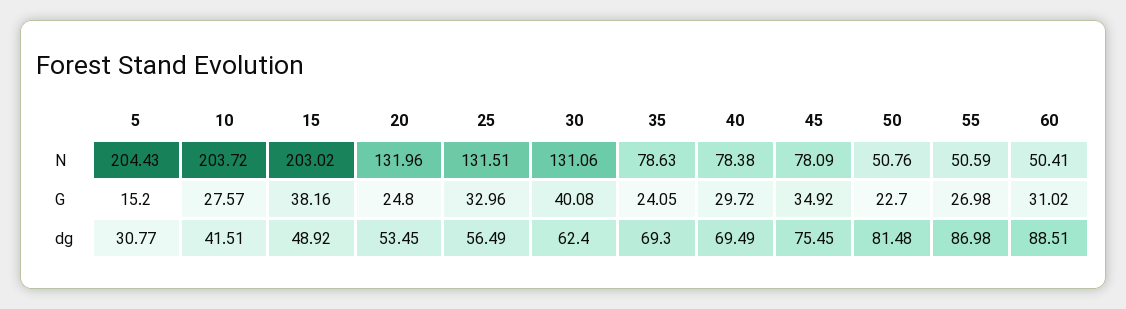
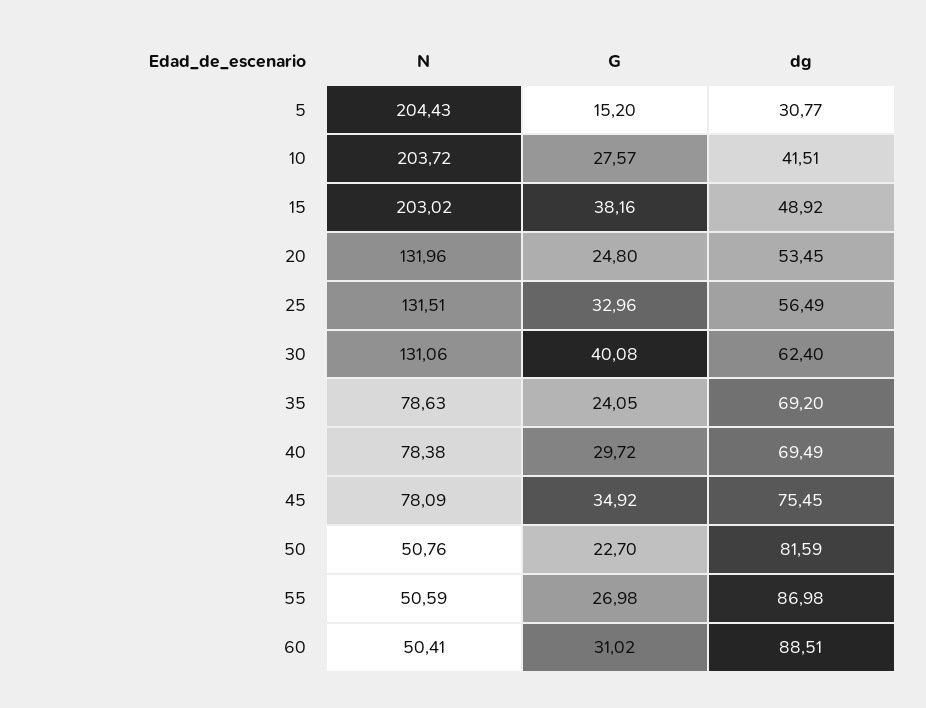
35, dg: 69.3 -> 69.2
50, dg: 81.48 -> 81.59

